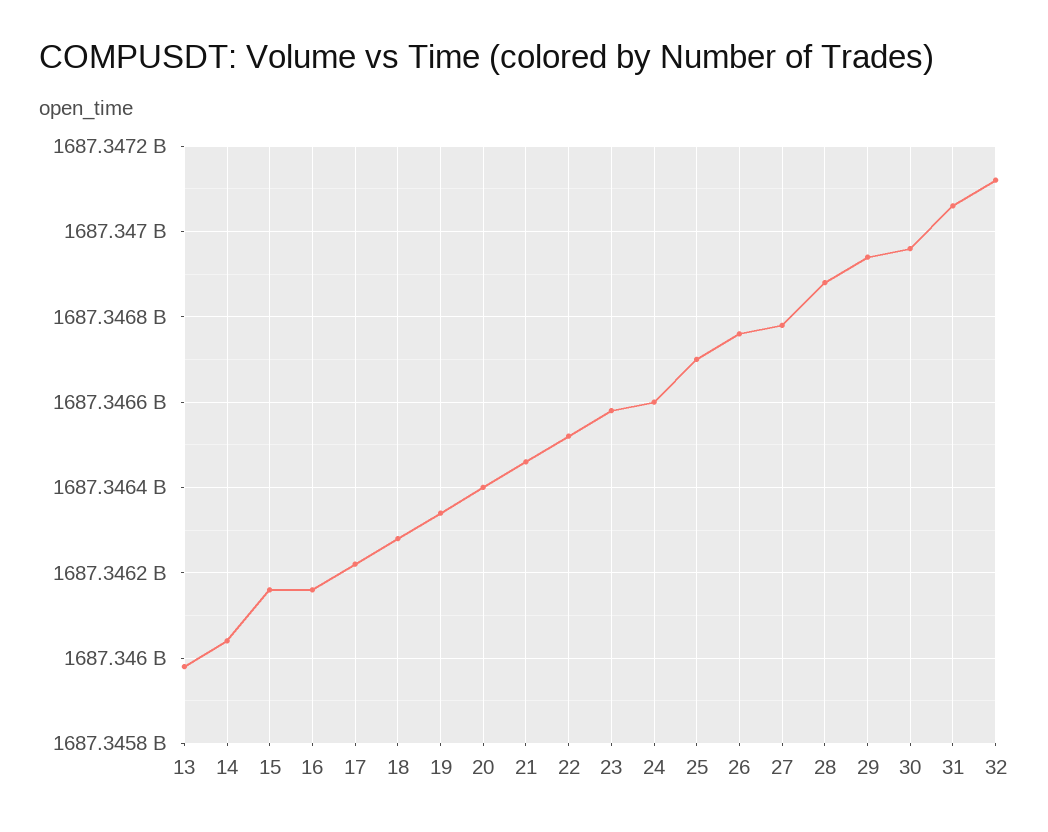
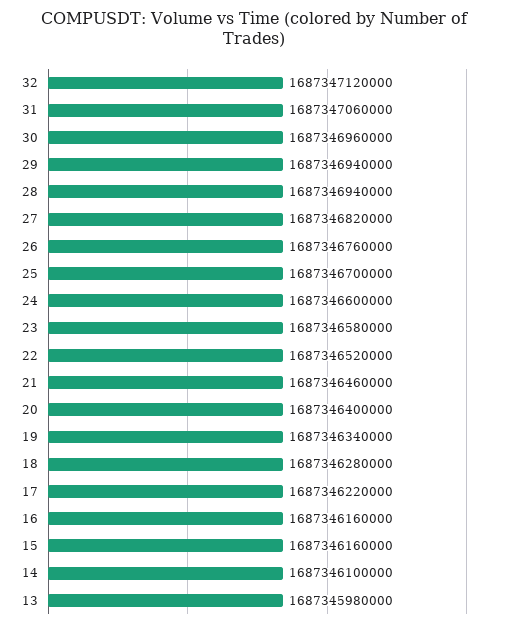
14: 1687346040000 -> 1687346100000
27: 1687346780000 -> 1687346820000
28: 1687346880000 -> 1687346940000

